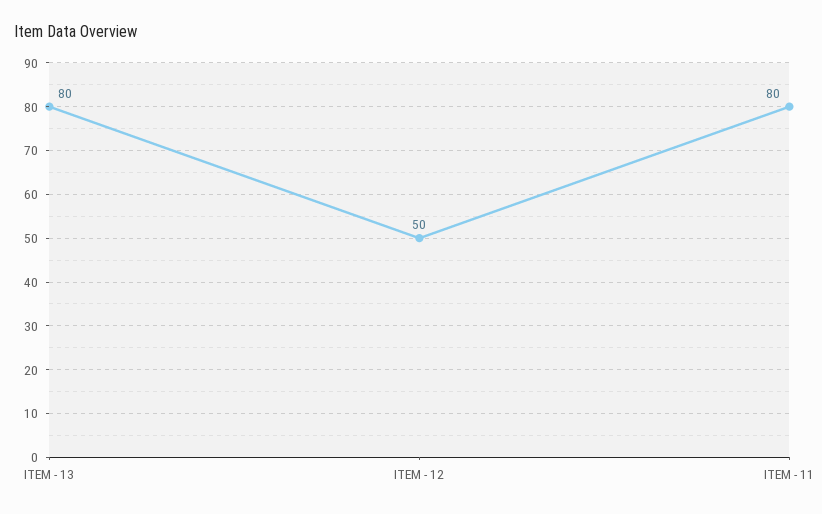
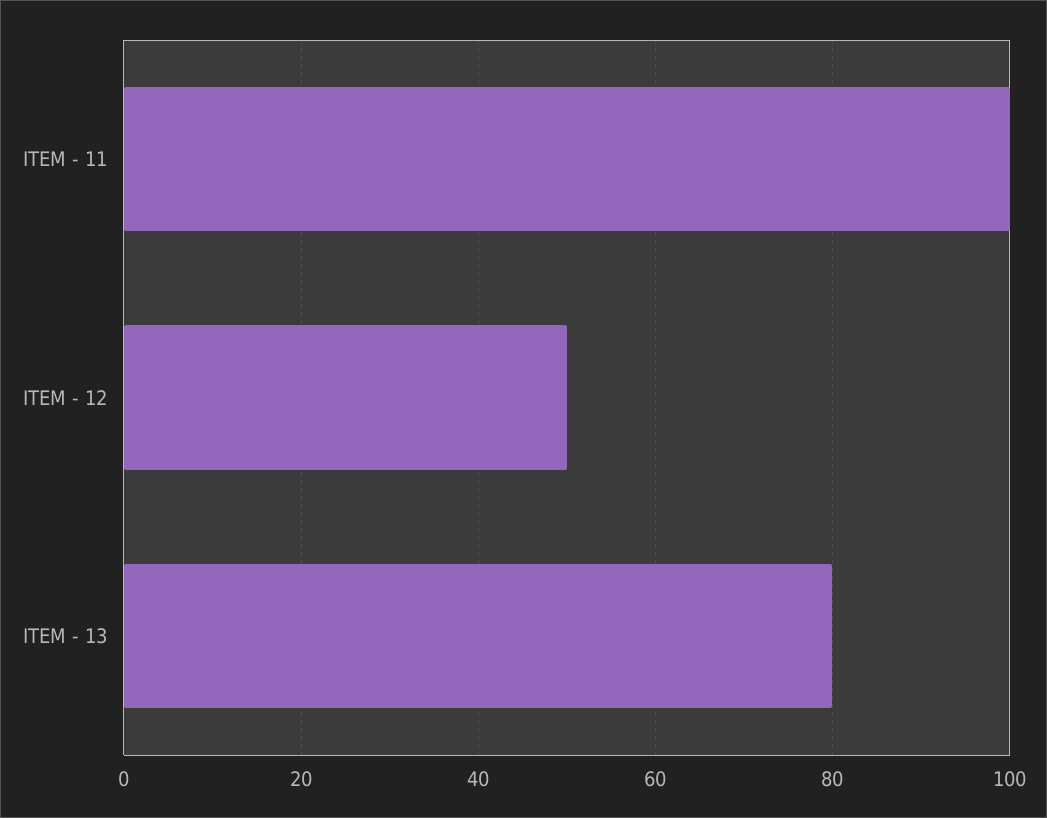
ITEM - 11: 80 -> 100

